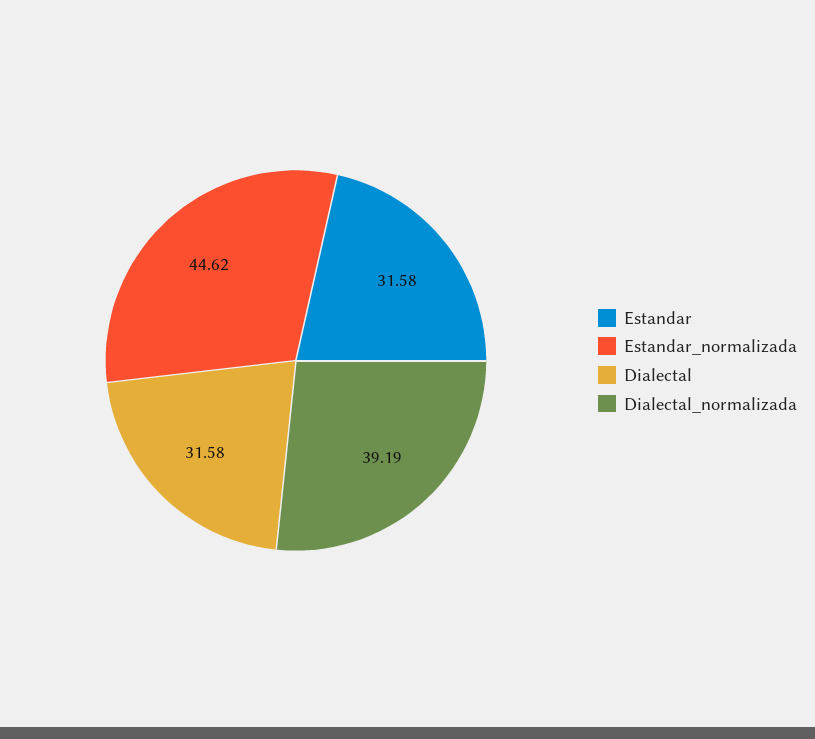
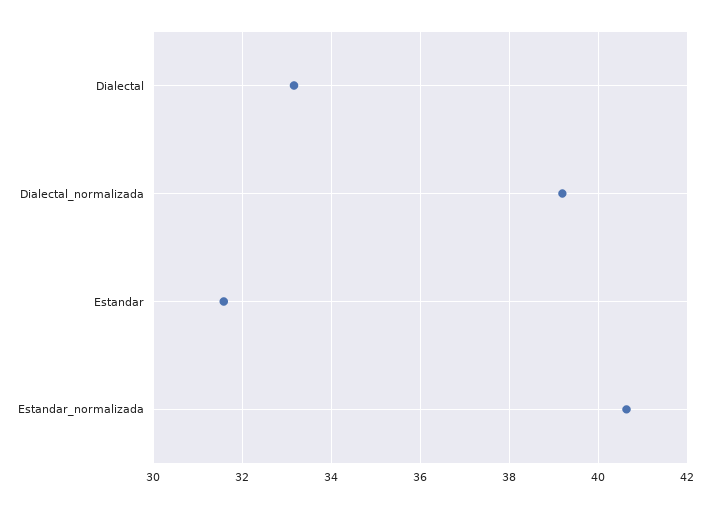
Estandar_normalizada: 44.62 -> 40.6
Dialectal: 31.58 -> 33.2

